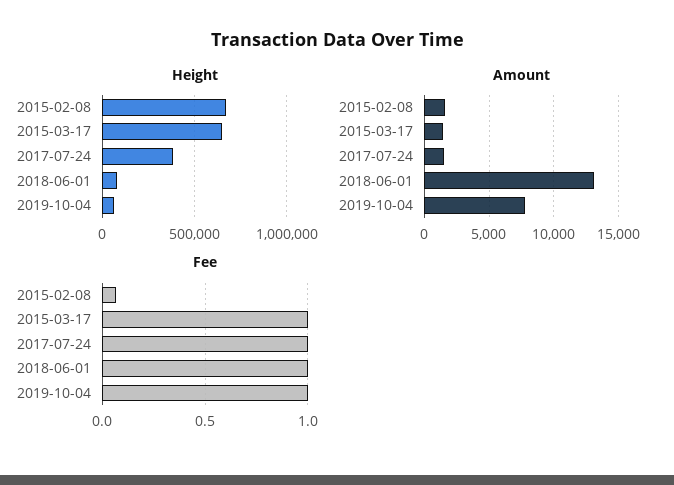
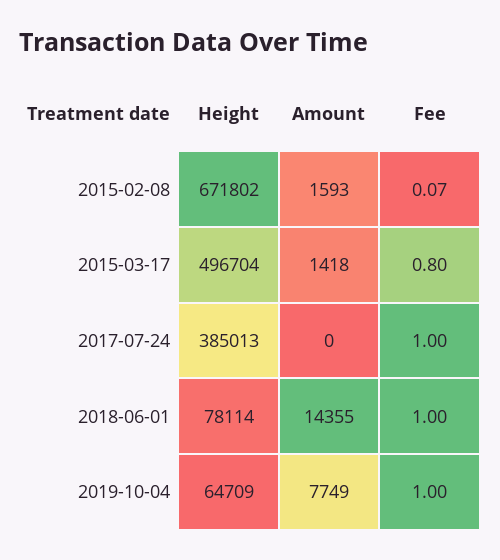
Height, 2015-03-17: 650000 -> 496704
Amount, 2017-07-24: 1500 -> 0
Amount, 2018-06-01: 13000 -> 14355
Fee, 2015-03-17: 1 -> 0.8

